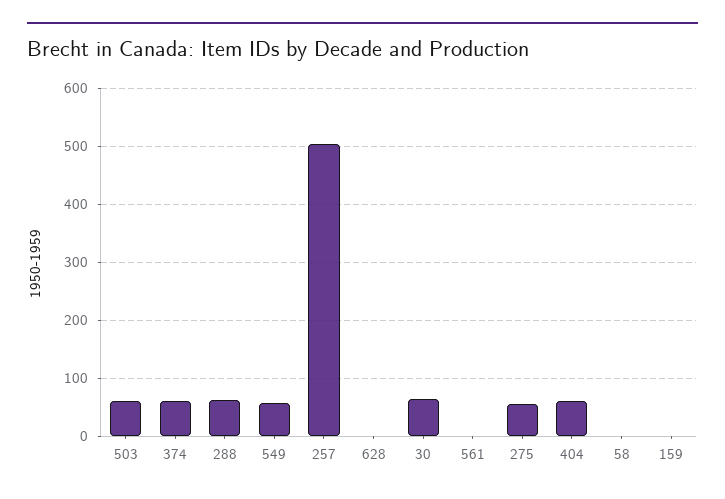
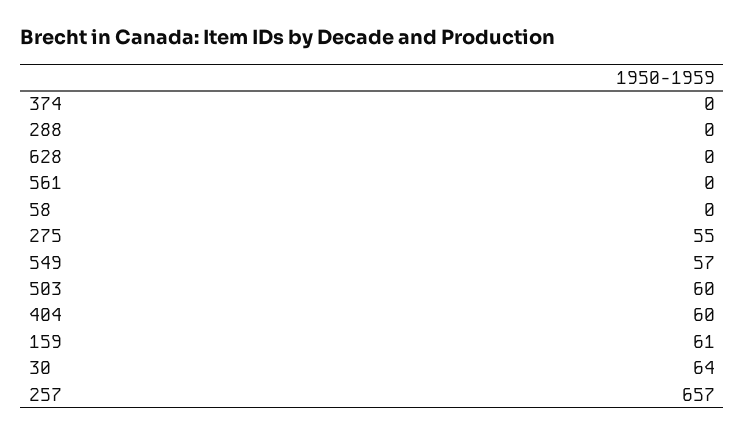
374: 60 -> 0
288: 60 -> 0
257: 500 -> 657
159: 0 -> 61

